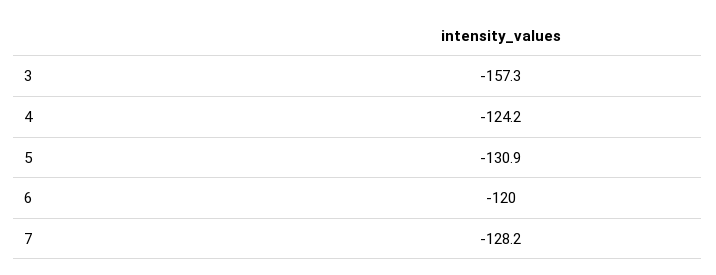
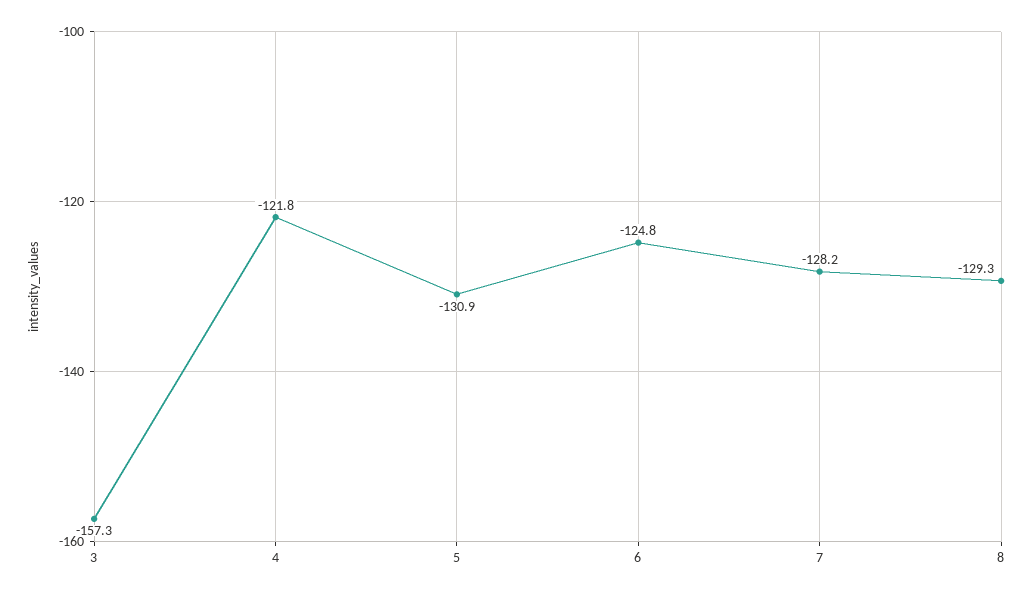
4: -124.2 -> -121.8
6: -120 -> -124.8
8: none -> -129.3

